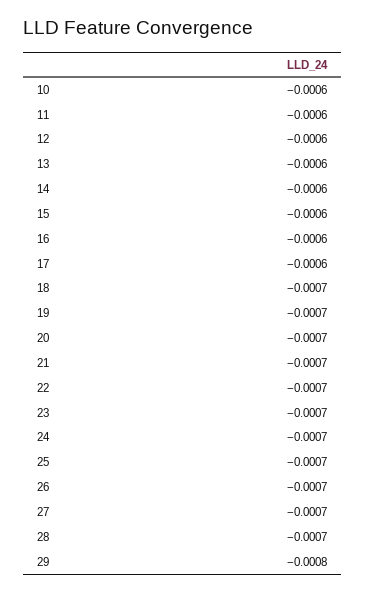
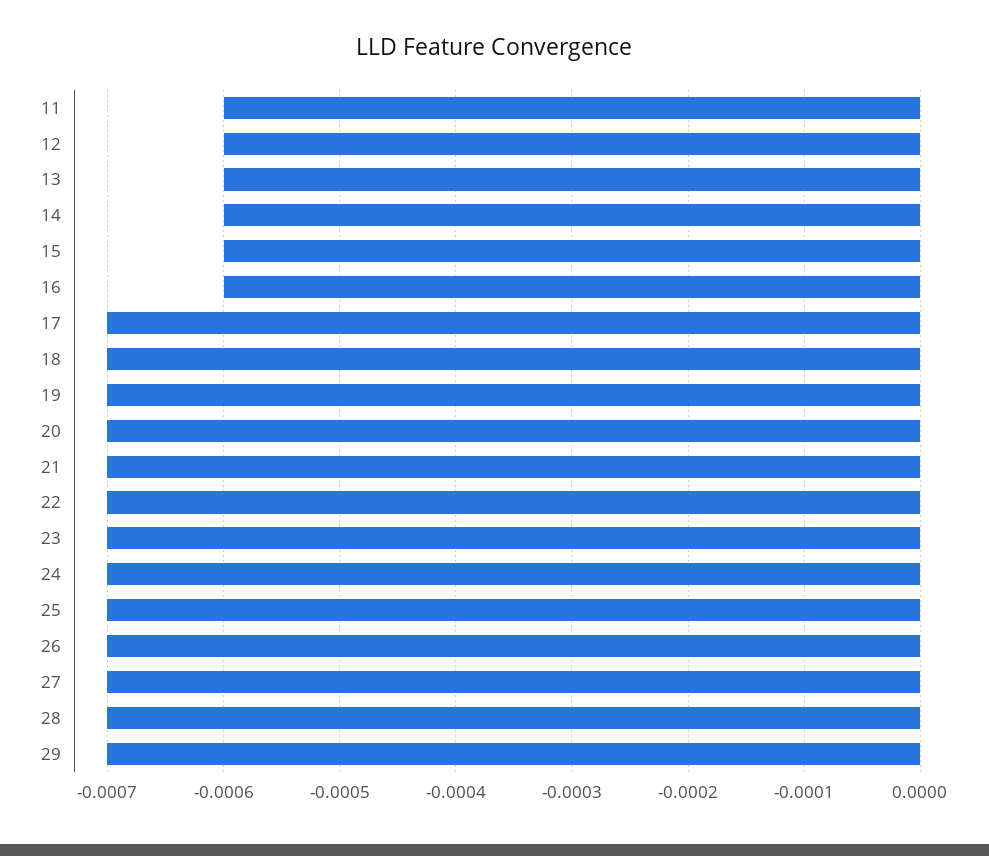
10: -0.0006 -> none
17: -0.0006 -> -0.0007
29: -0.0008 -> -0.0007

